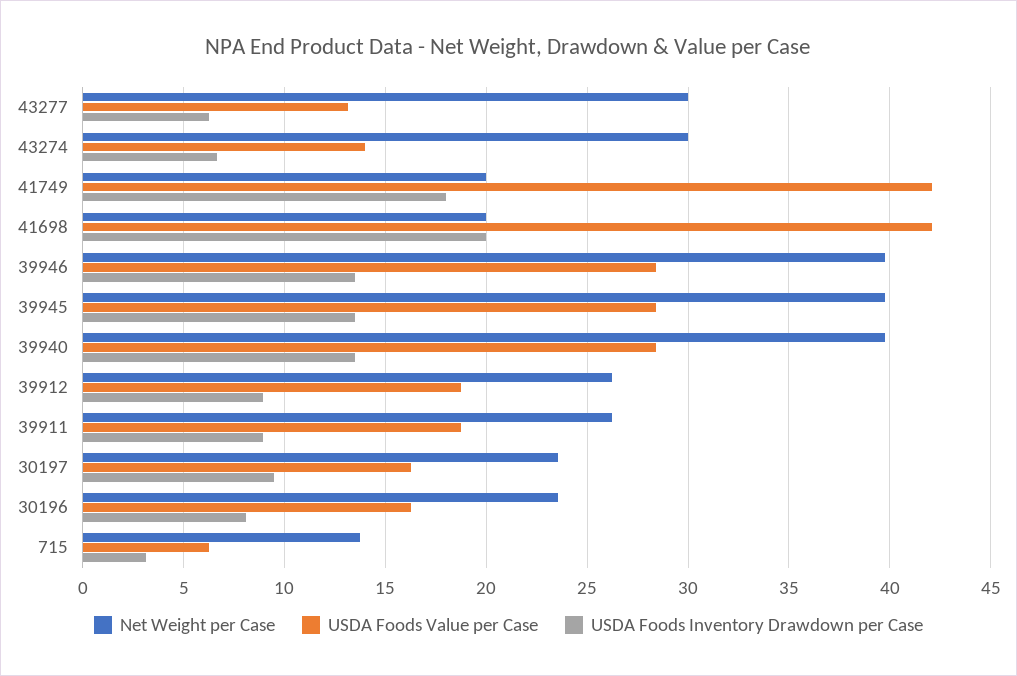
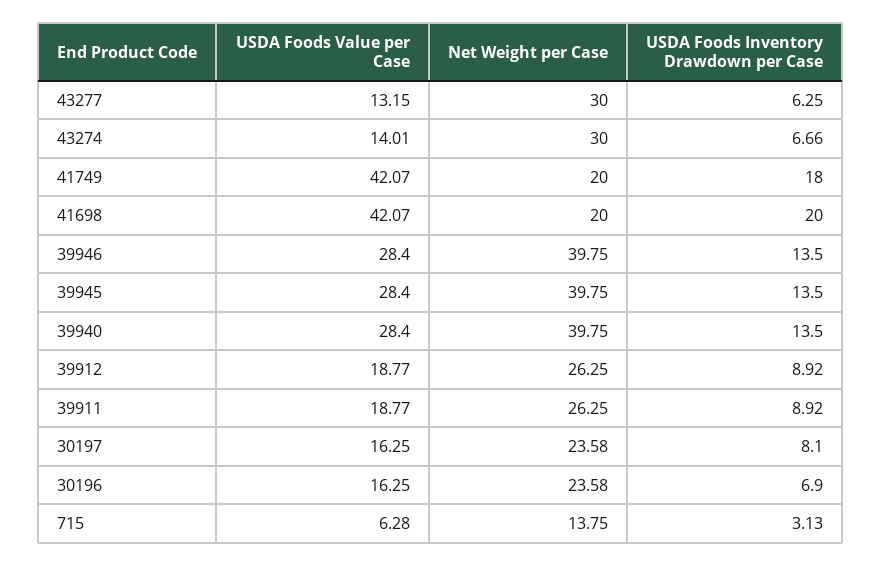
USDA Foods Inventory Drawdown per Case, 30197: 9.5 -> 8.1
USDA Foods Inventory Drawdown per Case, 30196: 8 -> 6.9

